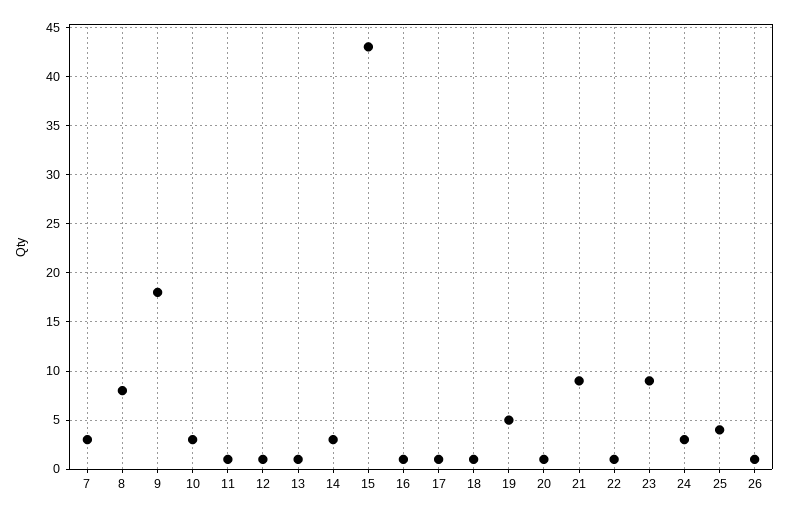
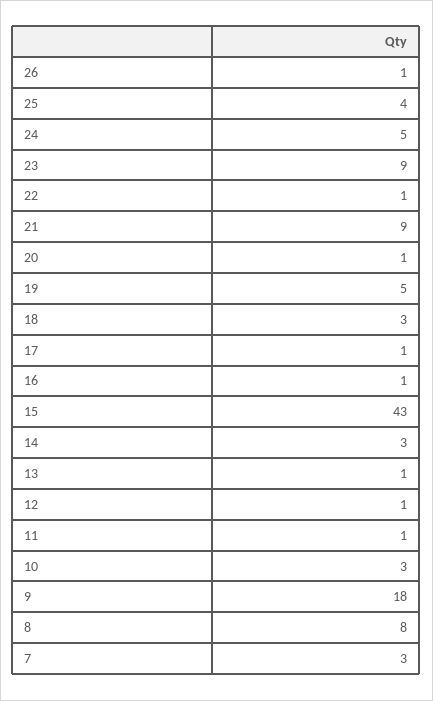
18: 1 -> 3
24: 3 -> 5

